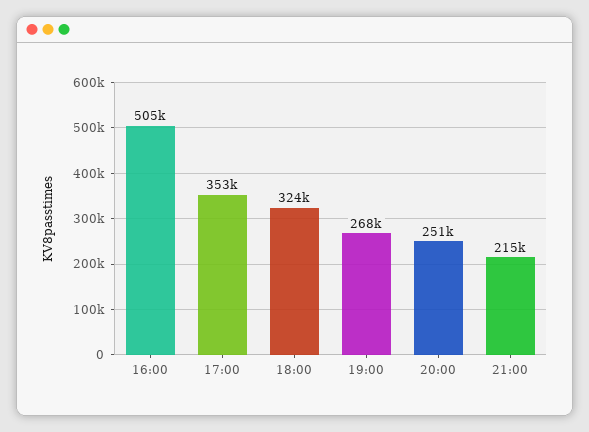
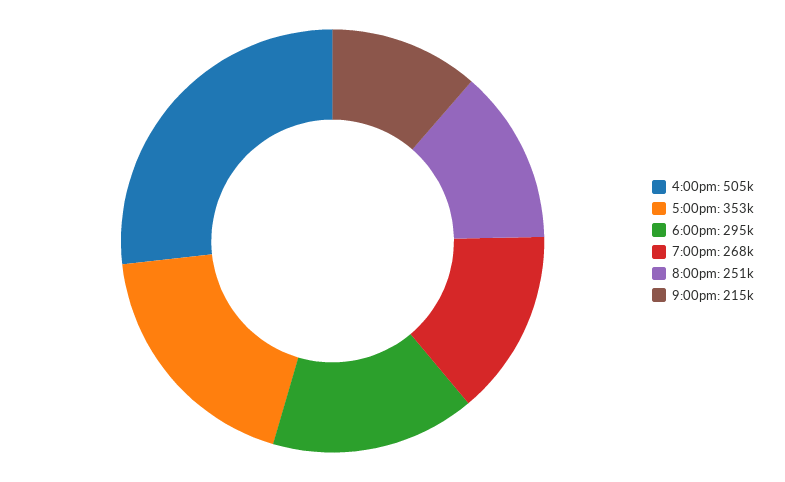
18:00: 324000 -> 295000

